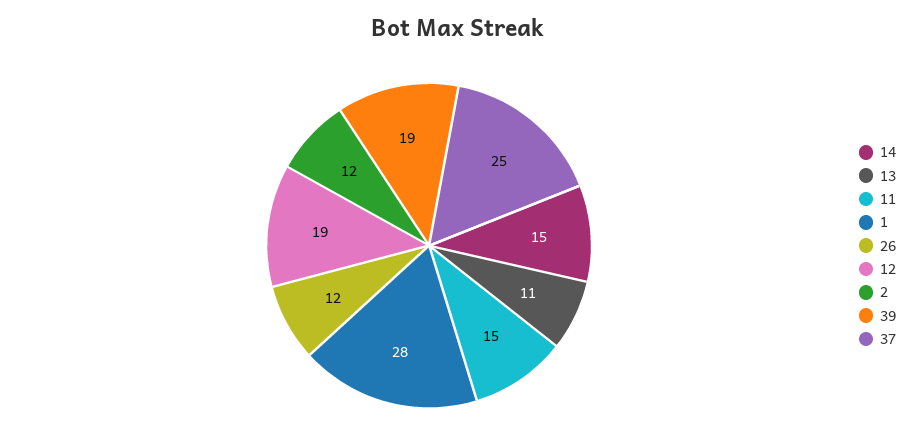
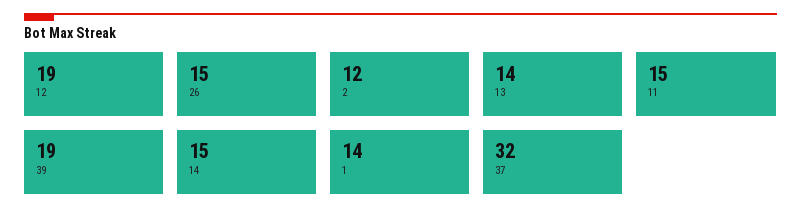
13: 11 -> 14
1: 28 -> 14
26: 12 -> 15
37: 25 -> 32

